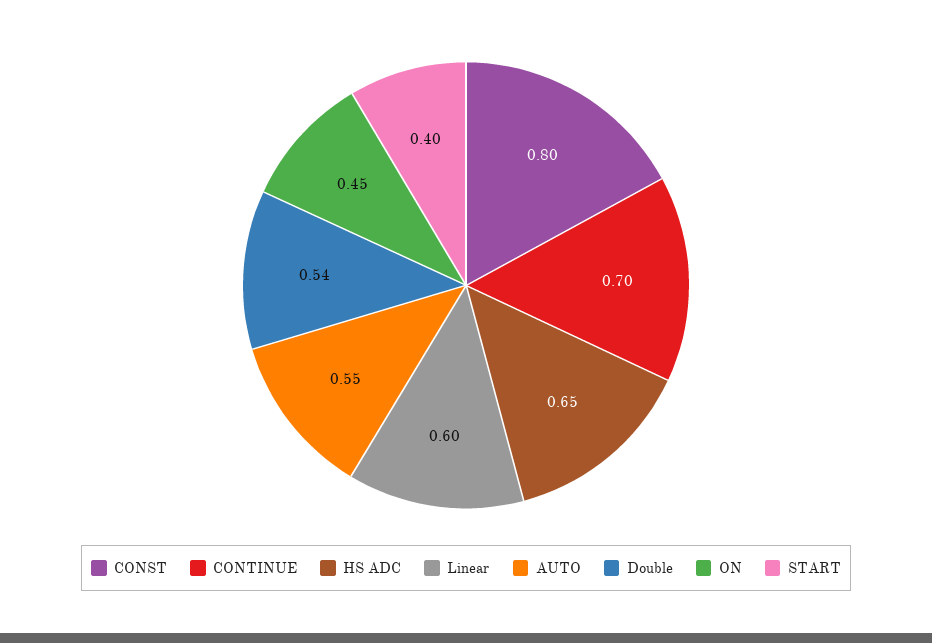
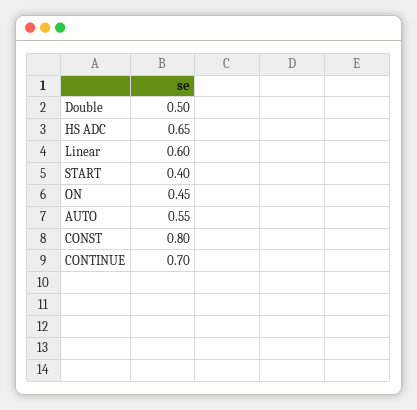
Double: 0.54 -> 0.5

